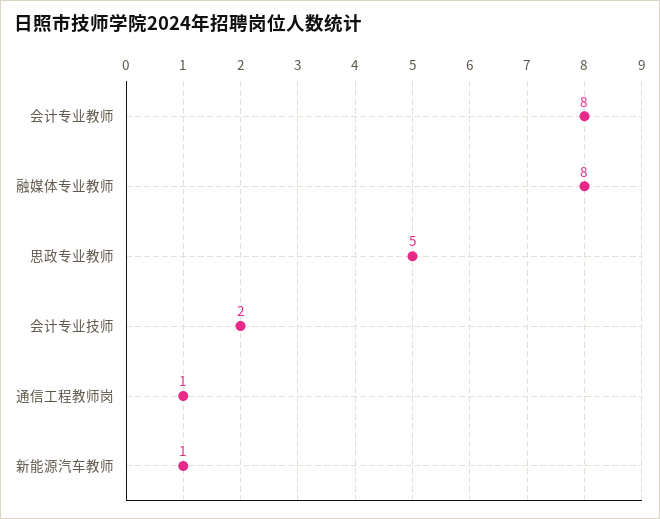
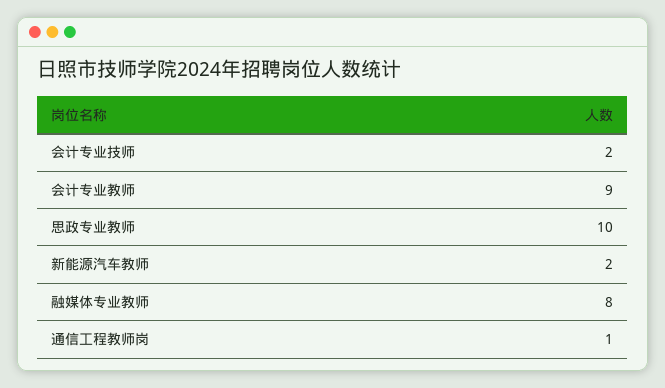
会计专业教师: 8 -> 9
思政专业教师: 5 -> 10
新能源汽车教师: 1 -> 2

